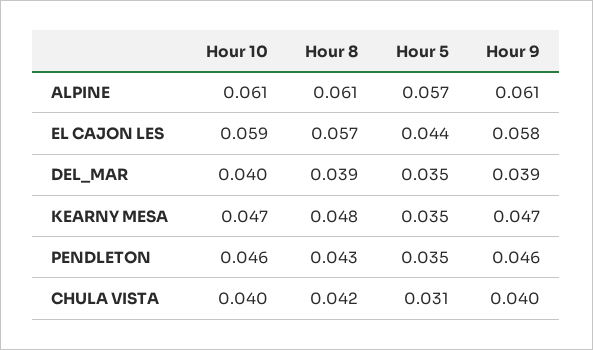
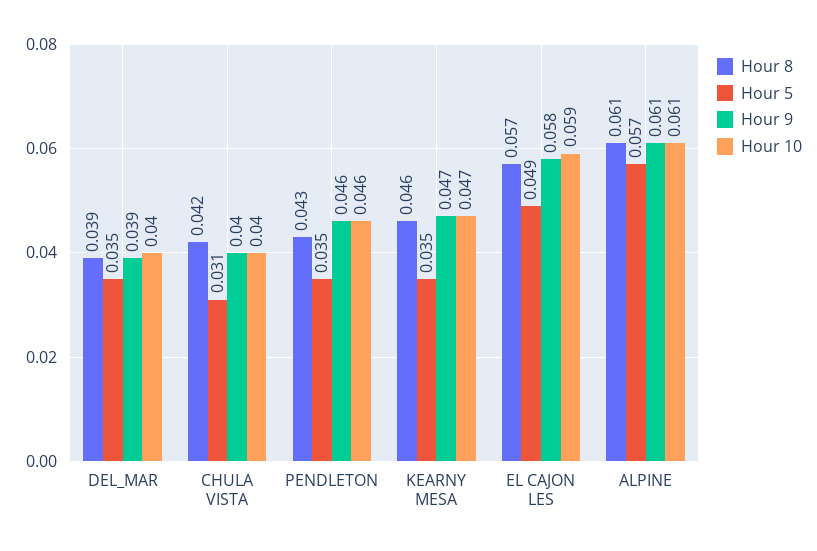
Hour 5, EL CAJON LES: 0.044 -> 0.049
Hour 8, KEARNY MESA: 0.048 -> 0.046

